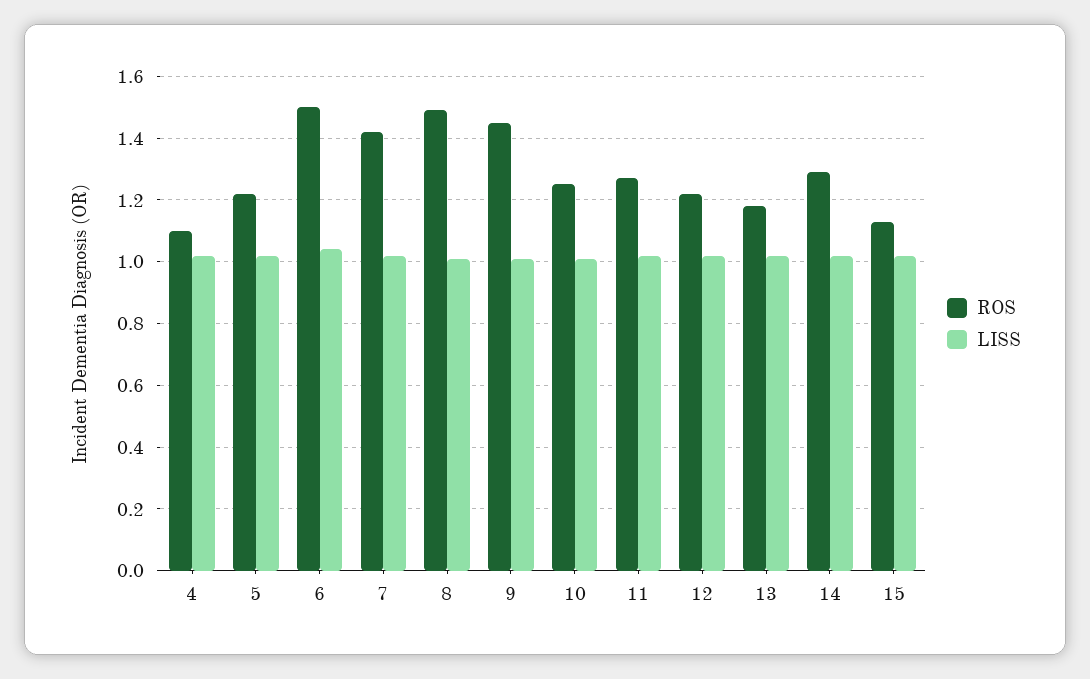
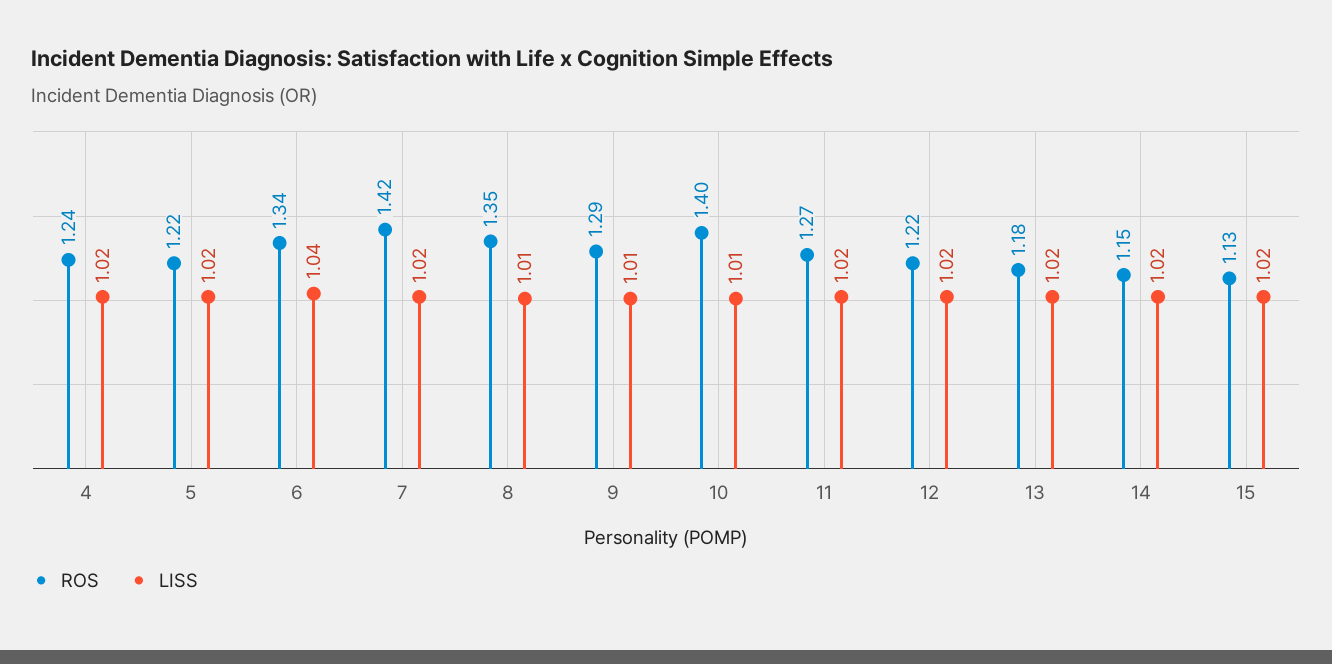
ROS, 4: 1.1 -> 1.24
ROS, 6: 1.5 -> 1.34
ROS, 8: 1.5 -> 1.35
ROS, 9: 1.45 -> 1.29
ROS, 10: 1.25 -> 1.4
ROS, 14: 1.3 -> 1.15

